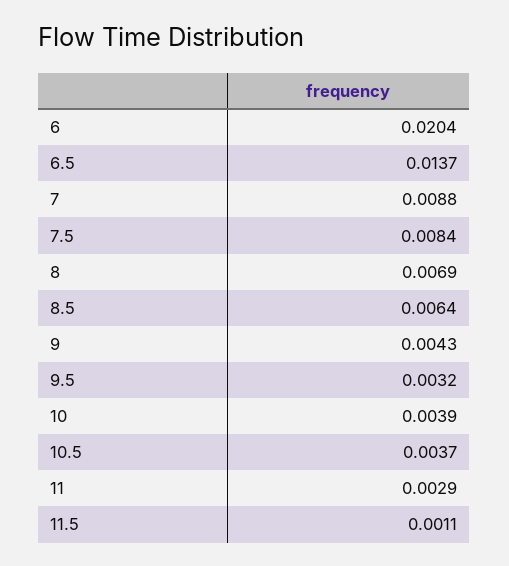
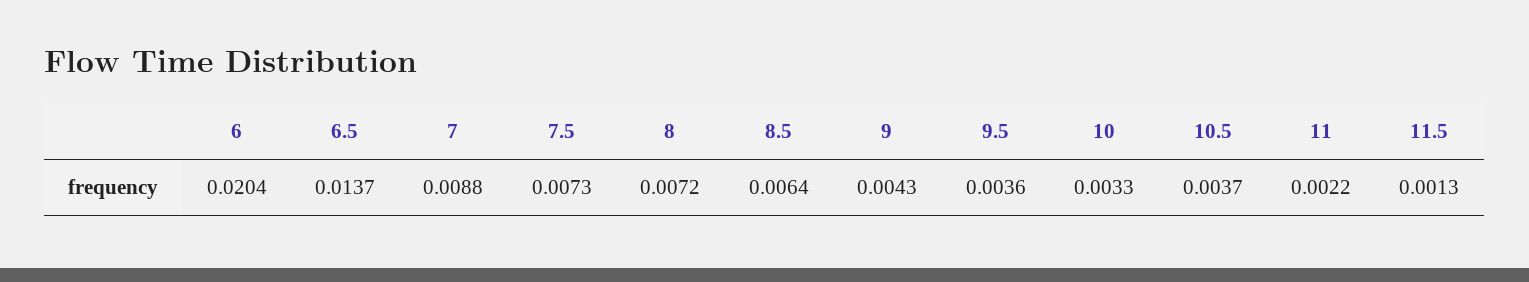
7.5: 0.0084 -> 0.0073
8: 0.0069 -> 0.0072
9.5: 0.0032 -> 0.0036
10: 0.0039 -> 0.0033
11: 0.0029 -> 0.0022
11.5: 0.0011 -> 0.0013

